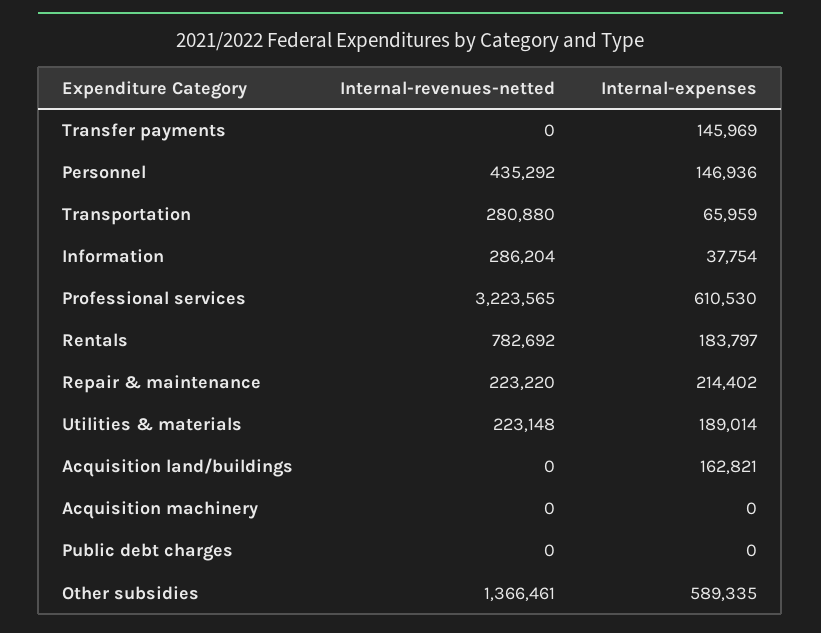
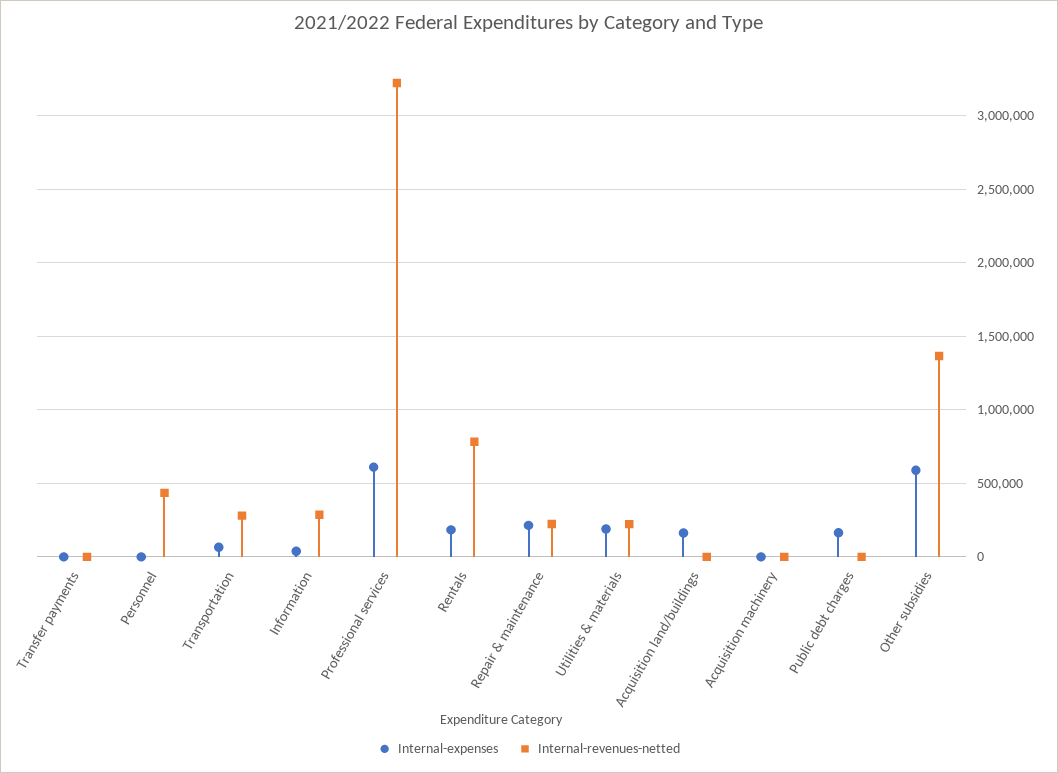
Internal-expenses, Transfer payments: 145969 -> 0
Internal-expenses, Personnel: 146936 -> 0
Internal-expenses, Public debt charges: 0 -> 150000

